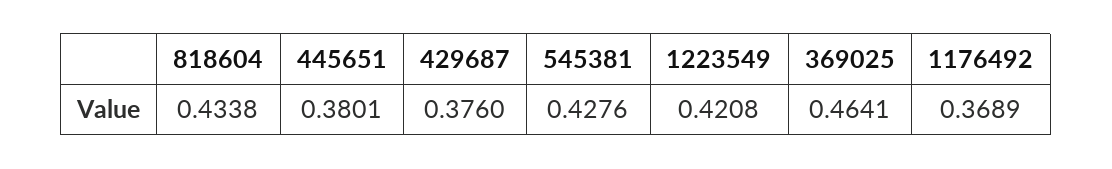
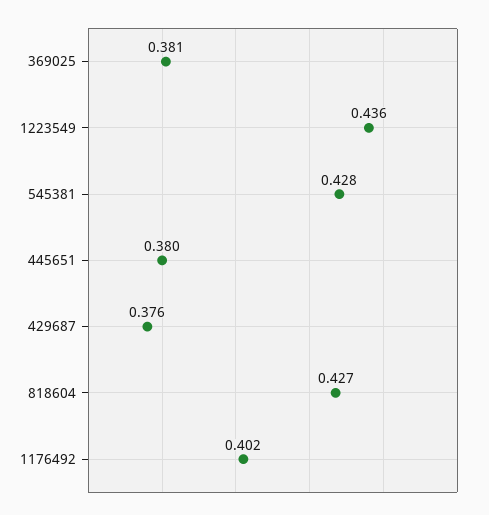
818604: 0.4338 -> 0.427
1223549: 0.4208 -> 0.436
369025: 0.4641 -> 0.381
1176492: 0.3689 -> 0.402

